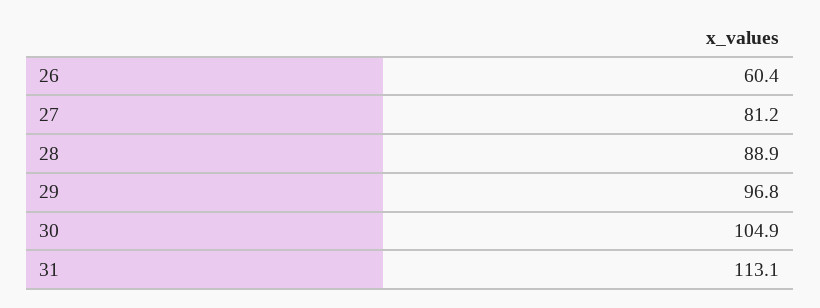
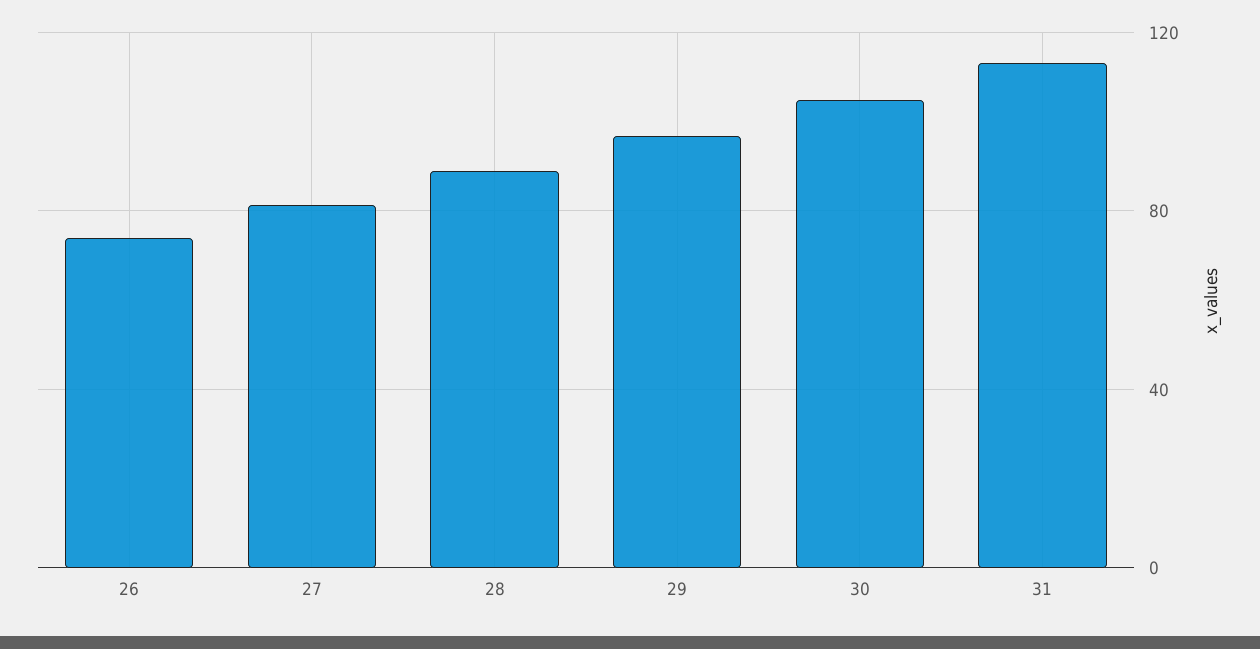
26: 60.4 -> 75

